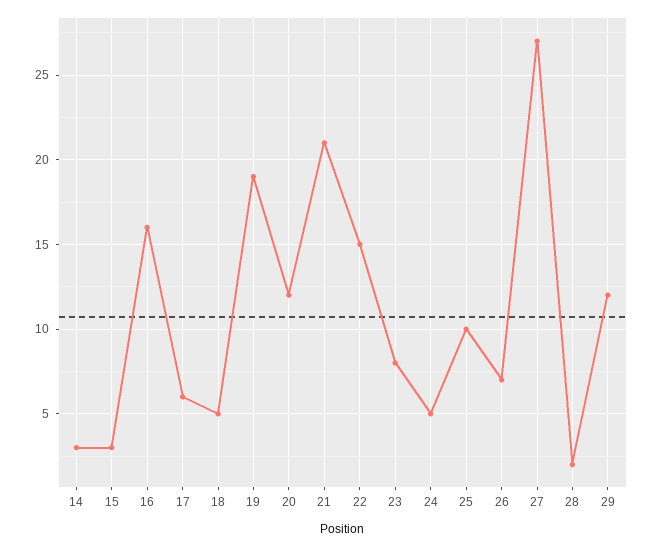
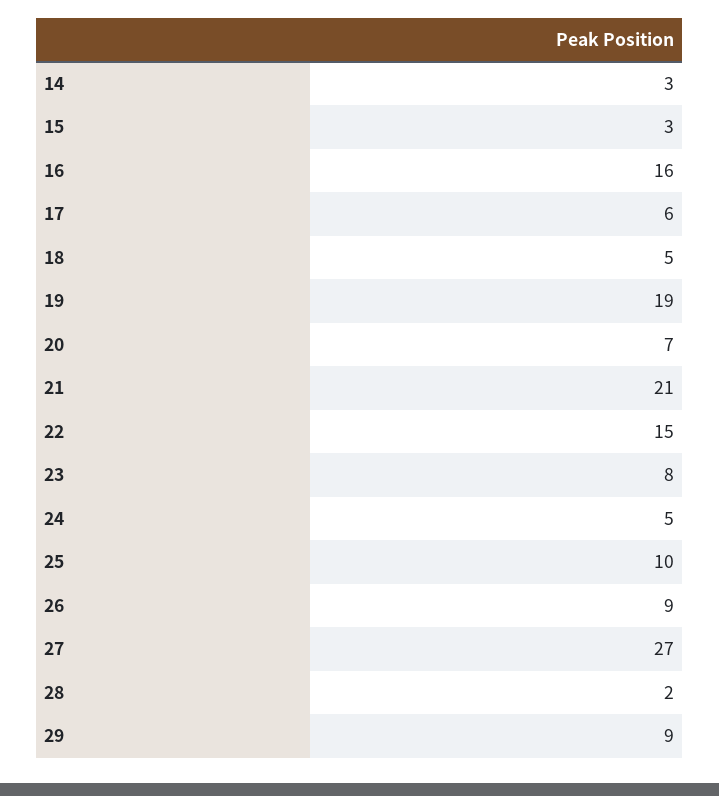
20: 12 -> 7
26: 7 -> 9
29: 12 -> 9

